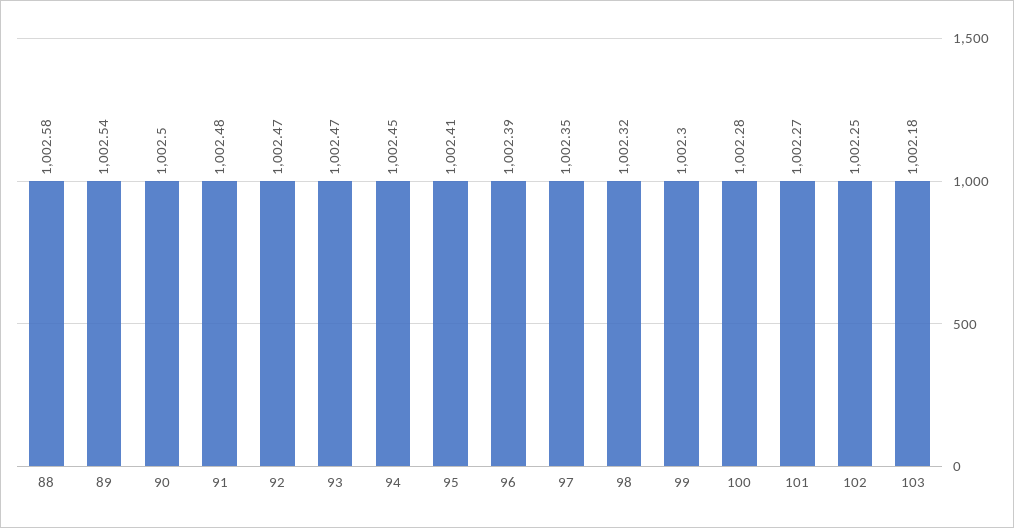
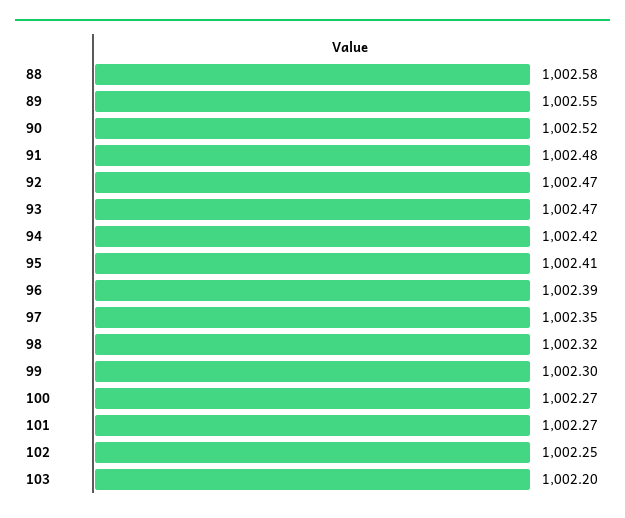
89: 1002.54 -> 1002.55
90: 1002.5 -> 1002.52
94: 1002.45 -> 1002.42
100: 1002.28 -> 1002.27
103: 1002.18 -> 1002.2

